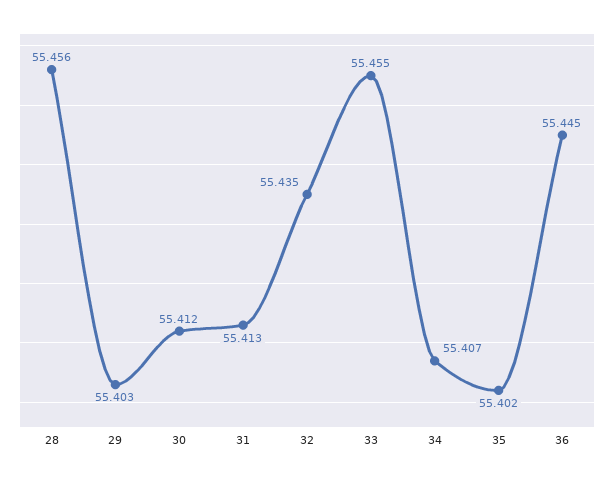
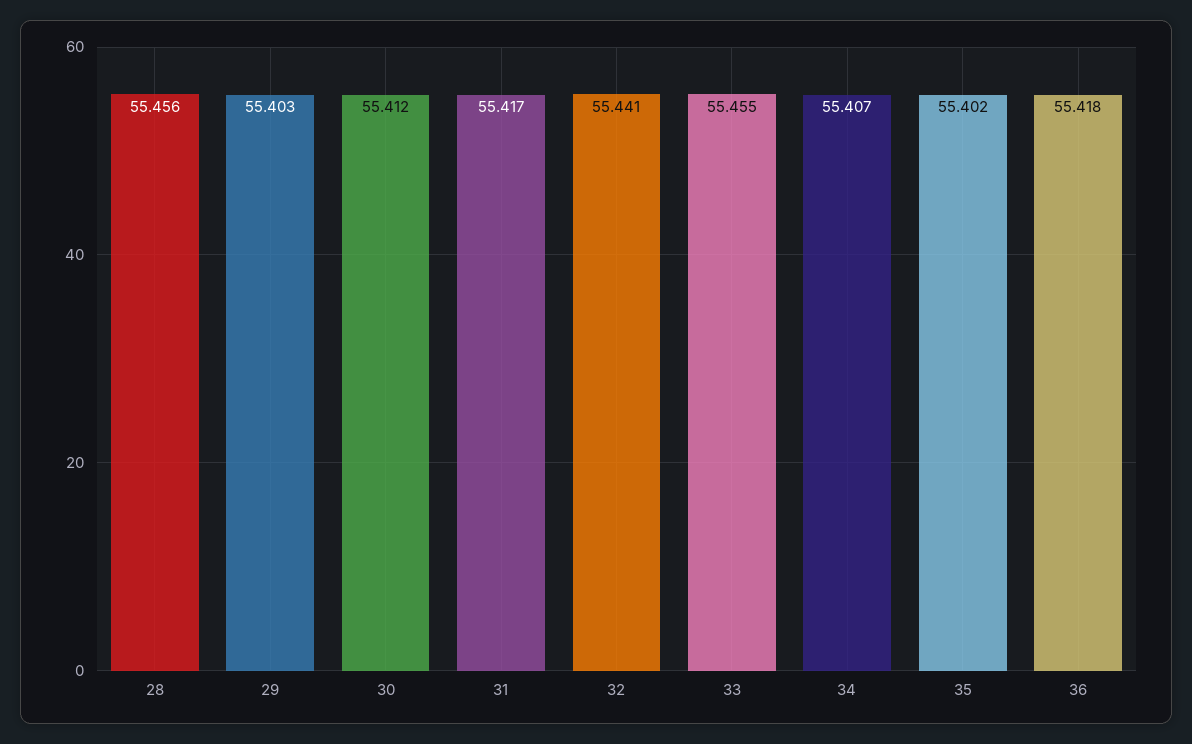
31: 55.413 -> 55.417
32: 55.435 -> 55.441
36: 55.445 -> 55.418

